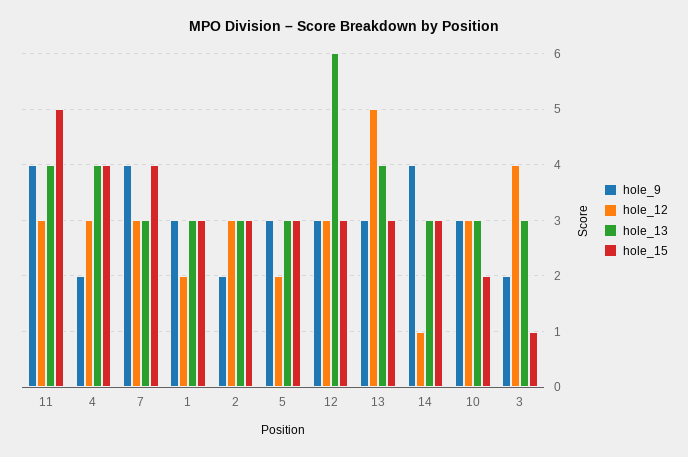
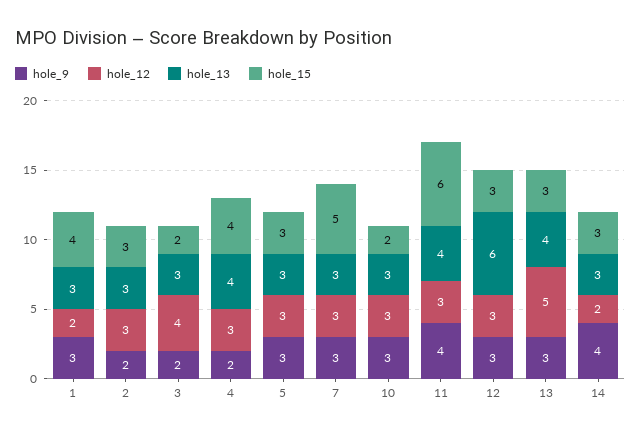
hole_15, 11: 5 -> 6
hole_9, 7: 4 -> 3
hole_15, 7: 4 -> 5
hole_15, 1: 3 -> 4
hole_12, 5: 2 -> 3
hole_12, 14: 1 -> 2
hole_15, 3: 1 -> 2

